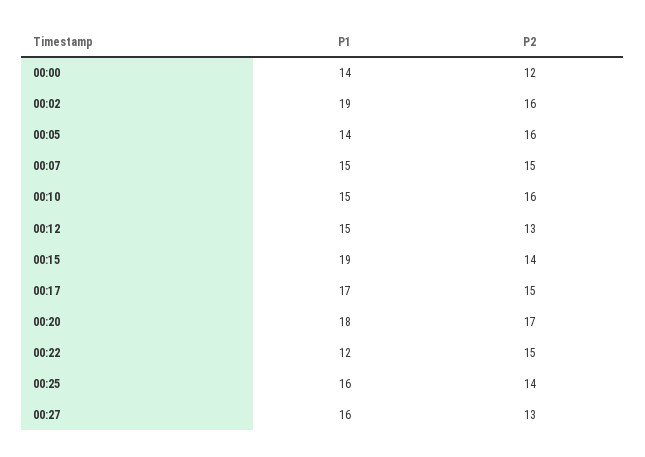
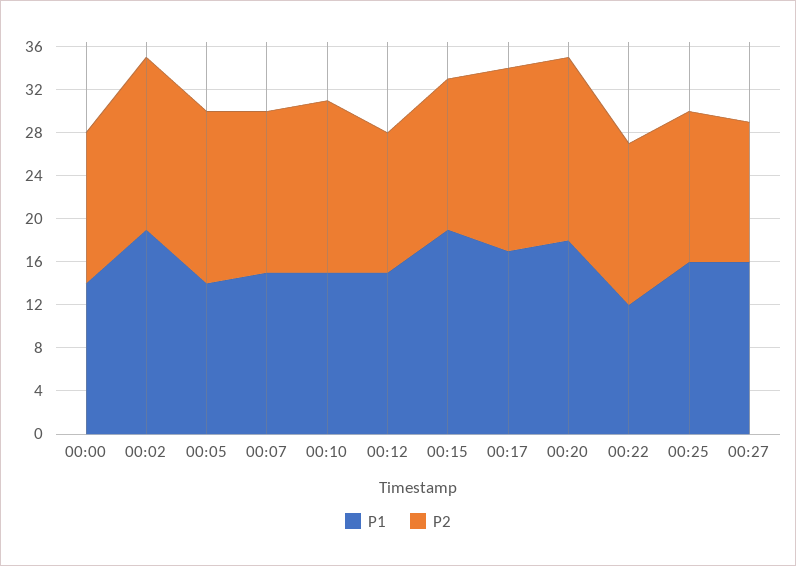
P2, 00:00: 12 -> 14
P2, 00:17: 15 -> 17

